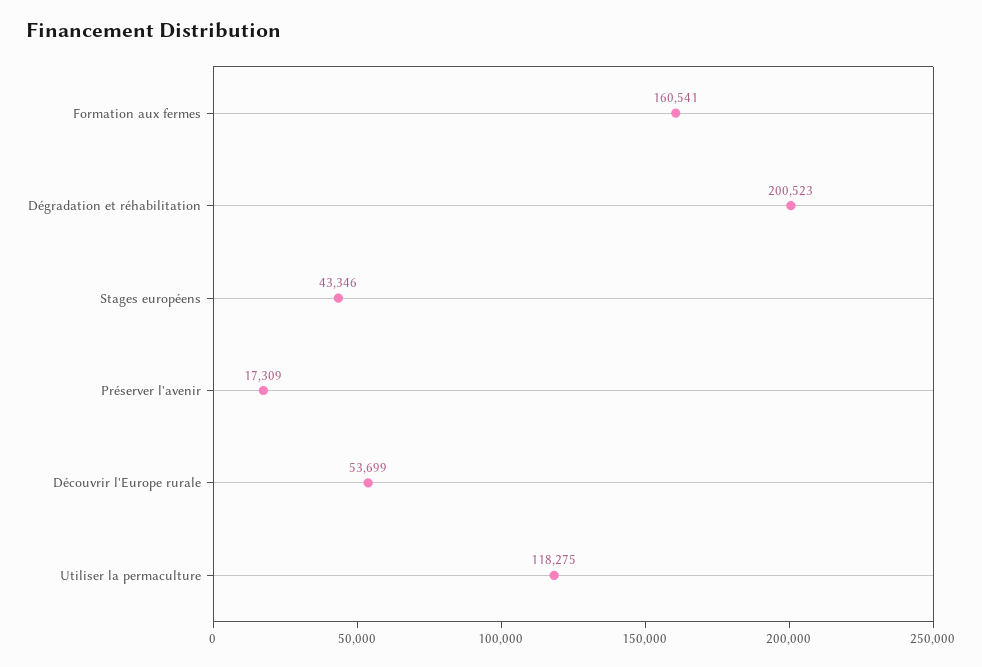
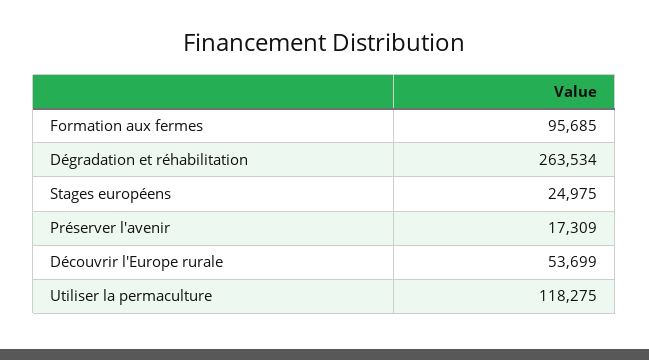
Formation aux fermes: 160541 -> 95685
Dégradation et réhabilitation: 200523 -> 263534
Stages européens: 43346 -> 24975

